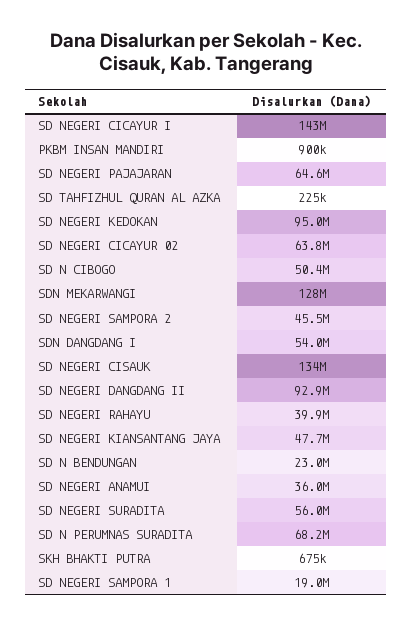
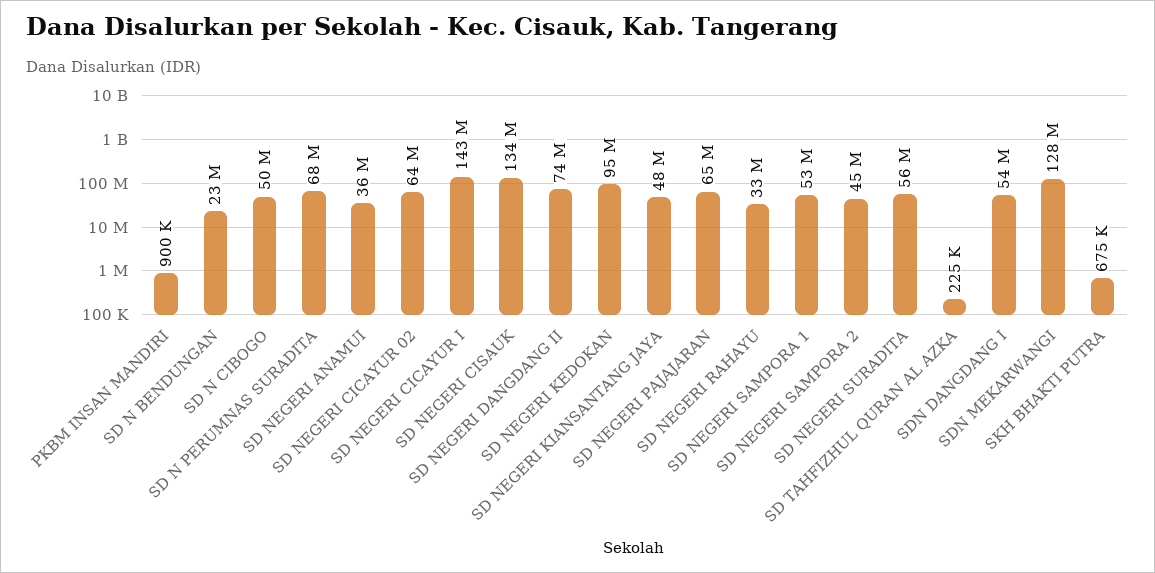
SD NEGERI DANGDANG II: 92900000 -> 74000000
SD NEGERI RAHAYU: 39900000 -> 33000000
SD NEGERI SAMPORA 1: 19000000 -> 53000000

